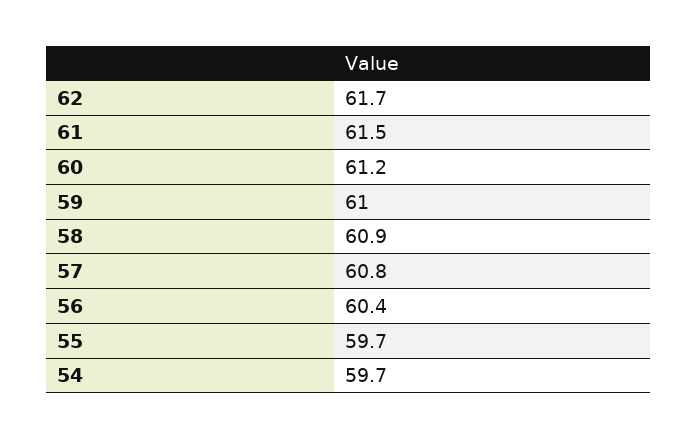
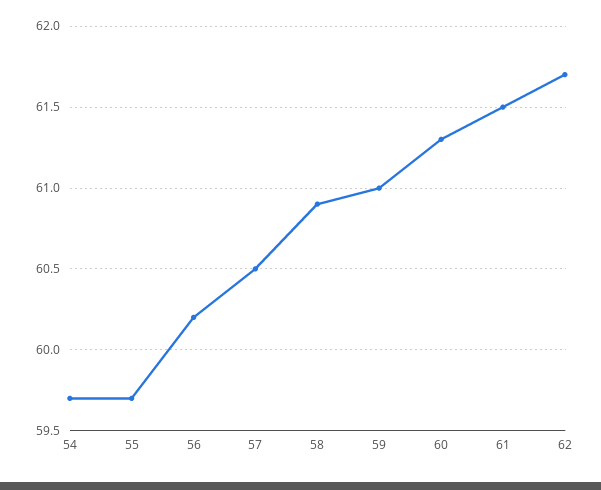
60: 61.2 -> 61.3
57: 60.8 -> 60.5
56: 60.4 -> 60.2

